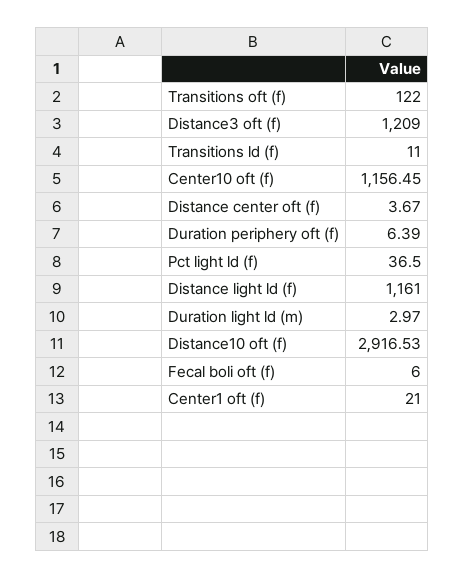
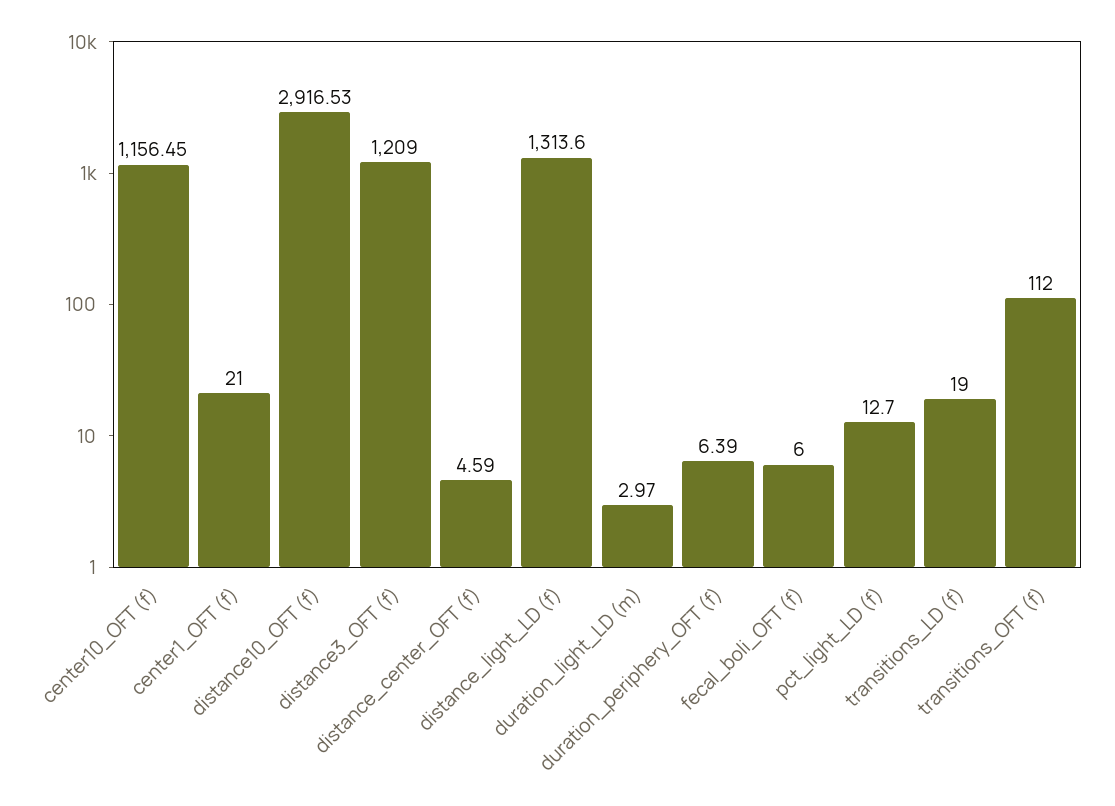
Transitions oft (f): 122 -> 112
Transitions ld (f): 11 -> 19
Distance center oft (f): 3.67 -> 4.59
Pct light ld (f): 36.5 -> 12.7
Distance light ld (f): 1161 -> 1313.6

